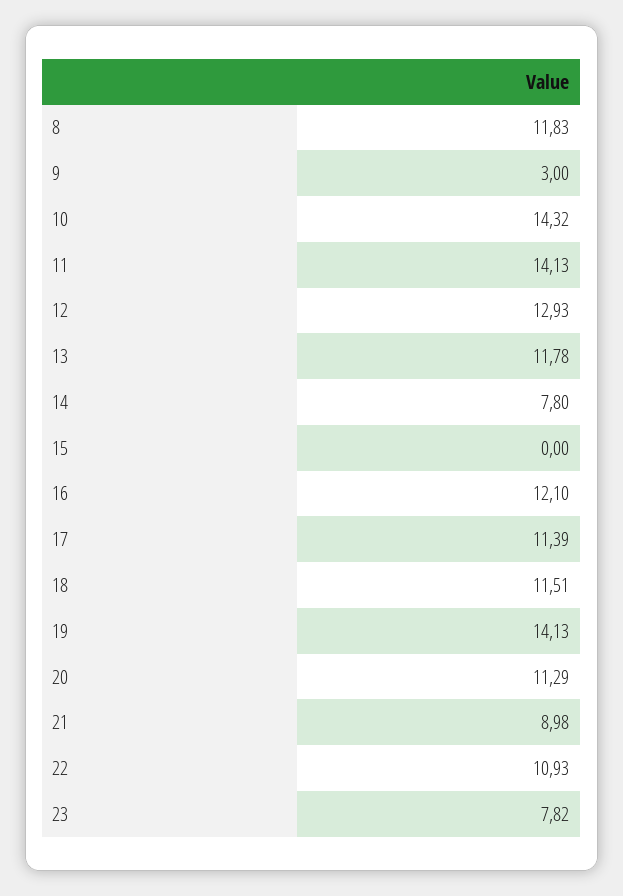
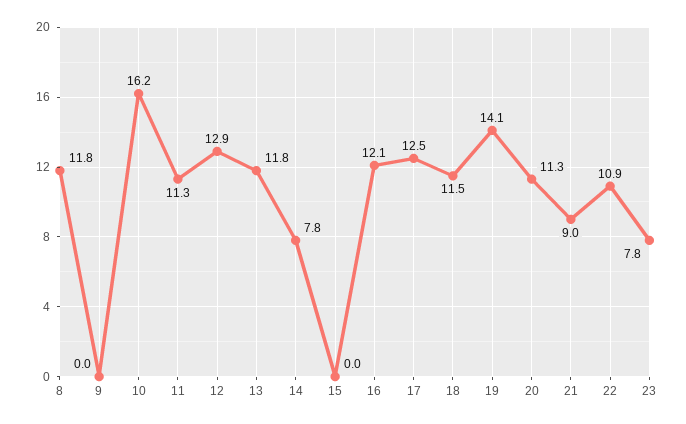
9: 3 -> 0
10: 14.32 -> 16.2
11: 14.13 -> 11.3
17: 11.39 -> 12.5

